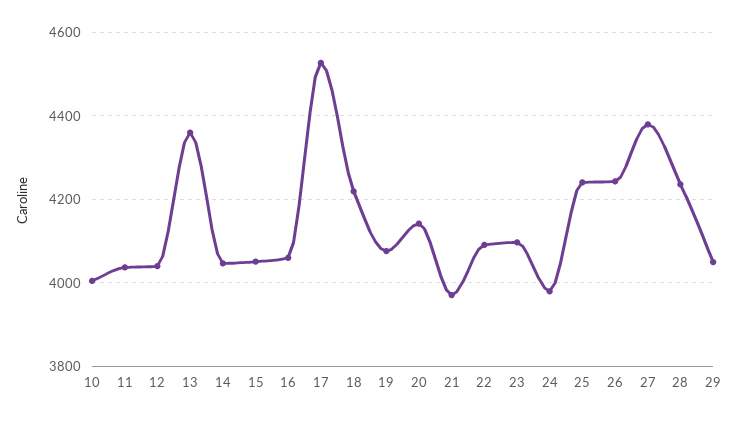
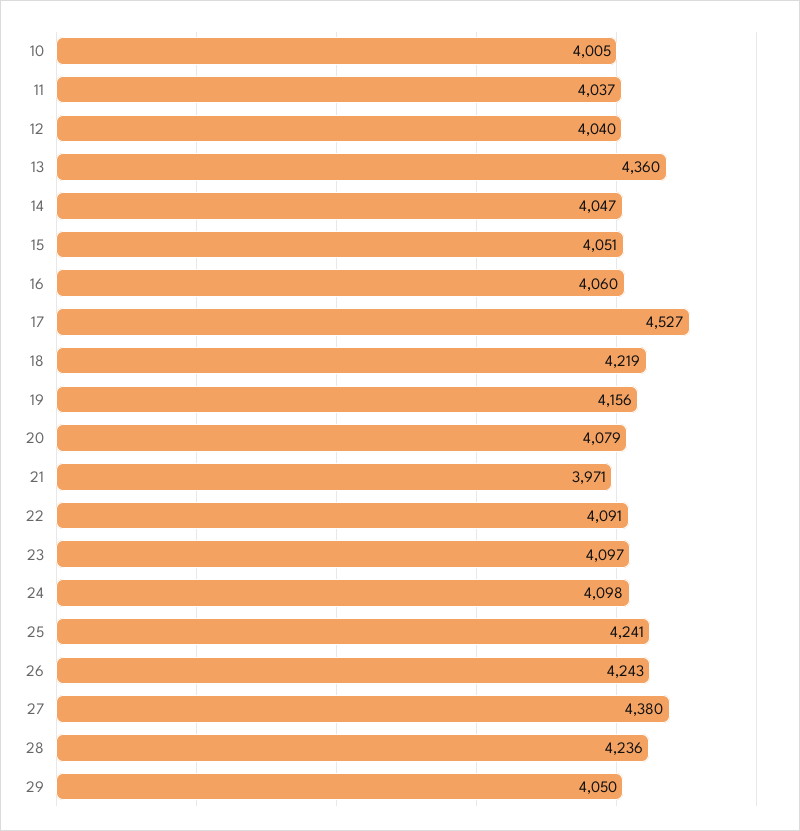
19: 4080 -> 4156
20: 4140 -> 4079
24: 3980 -> 4098

